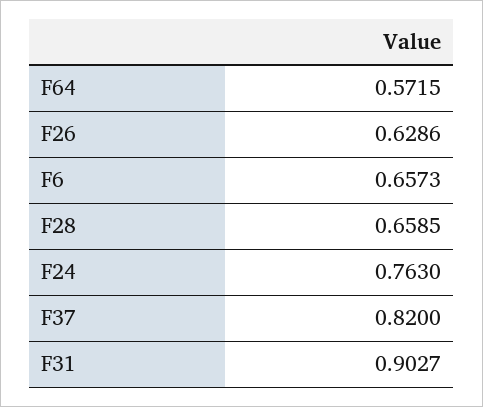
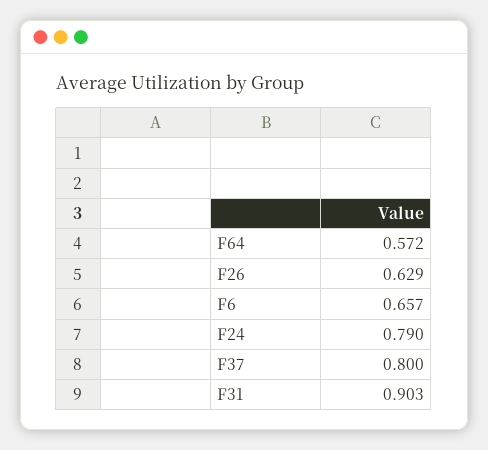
F28: 0.6585 -> none
F24: 0.763 -> 0.79
F37: 0.82 -> 0.8

